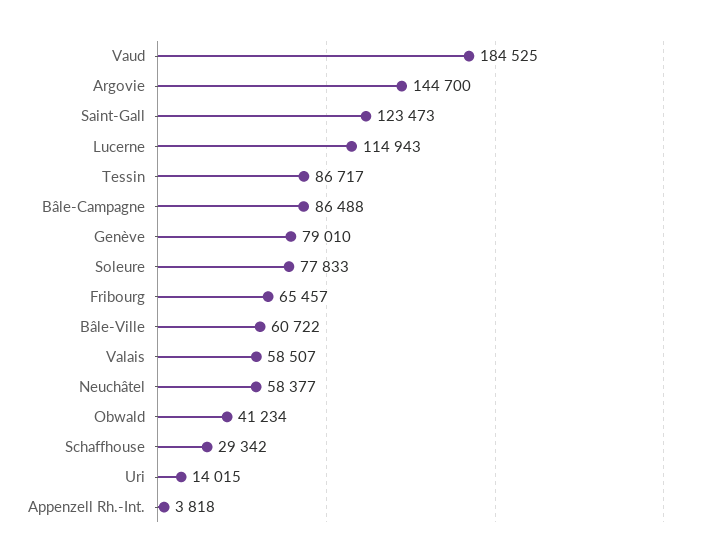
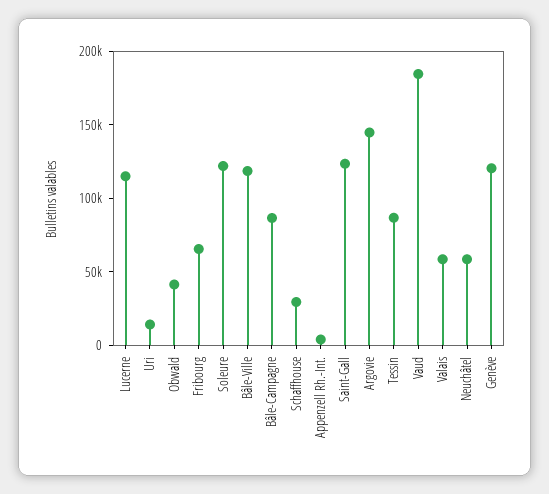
Genève: 79010 -> 120000
Soleure: 77833 -> 120000
Bâle-Ville: 60722 -> 120000

